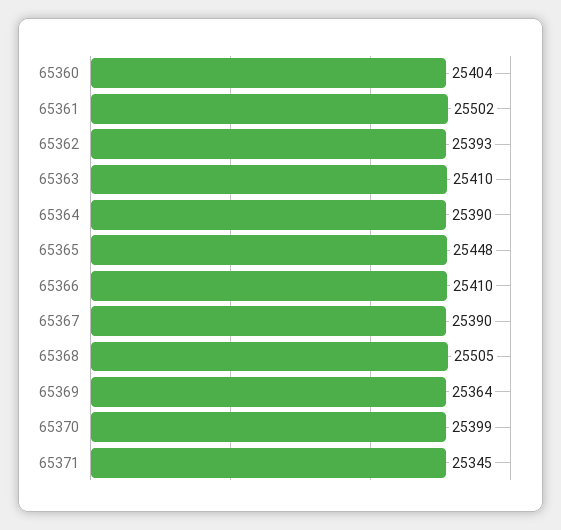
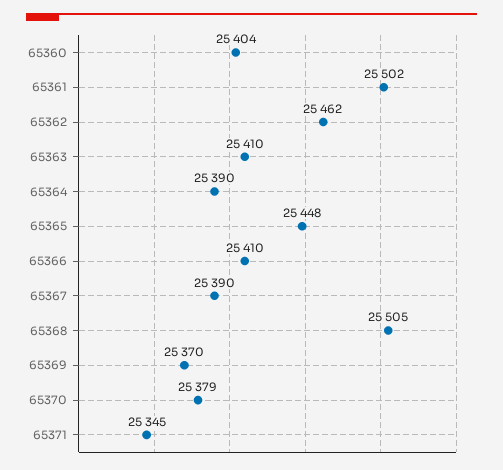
65362: 25393 -> 25462
65369: 25364 -> 25370
65370: 25399 -> 25379

